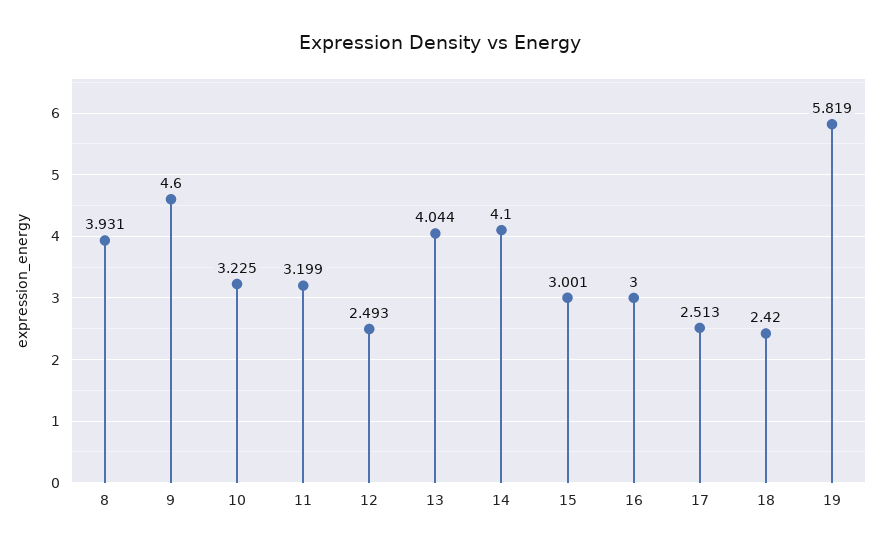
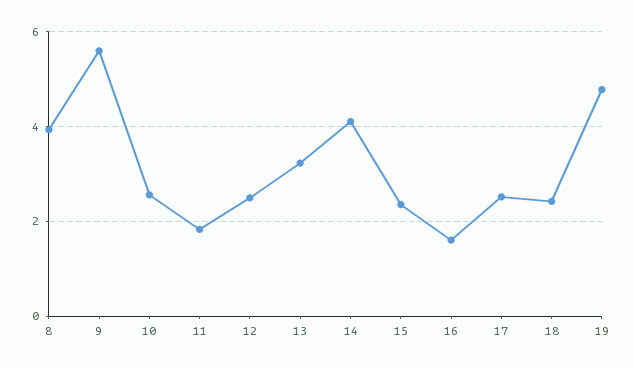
9: 4.6 -> 5.6
10: 3.225 -> 2.6
11: 3.199 -> 1.8
13: 4.044 -> 3.2
15: 3.001 -> 2.4
16: 3 -> 1.6
19: 5.819 -> 4.8

